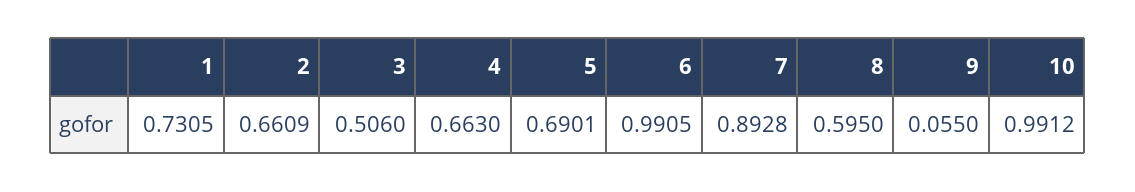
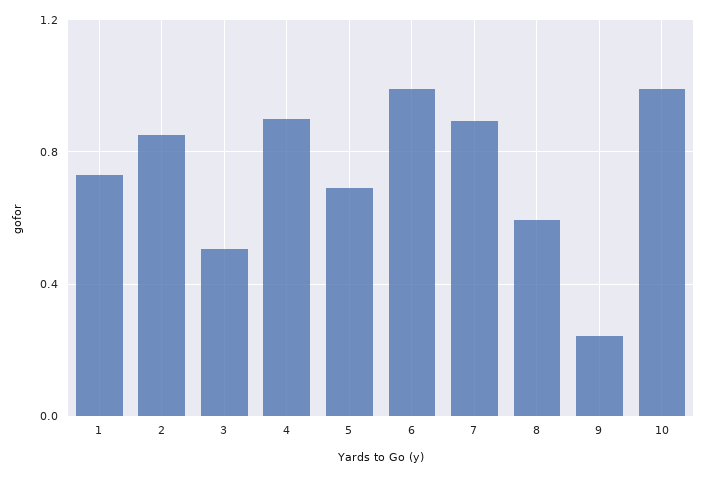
2: 0.6609 -> 0.85
4: 0.663 -> 0.9
9: 0.055 -> 0.25

